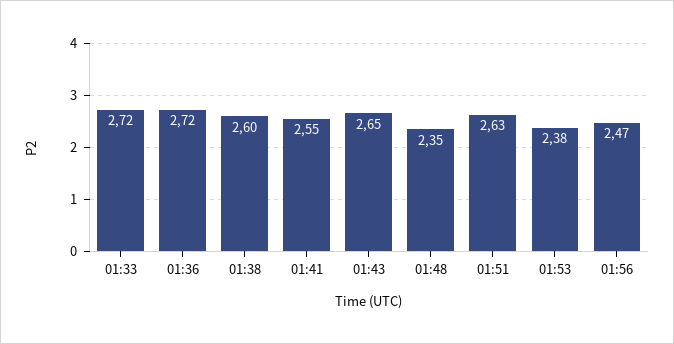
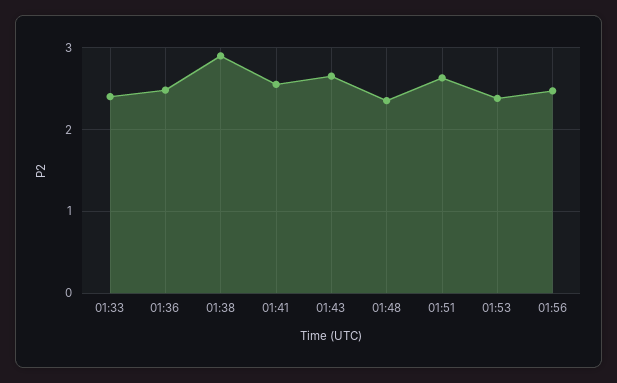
01:33: 2.72 -> 2.4
01:36: 2.72 -> 2.5
01:38: 2.6 -> 2.9

